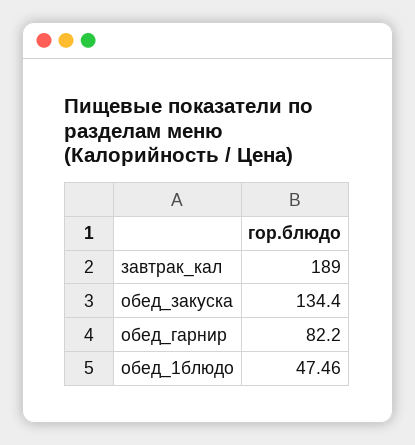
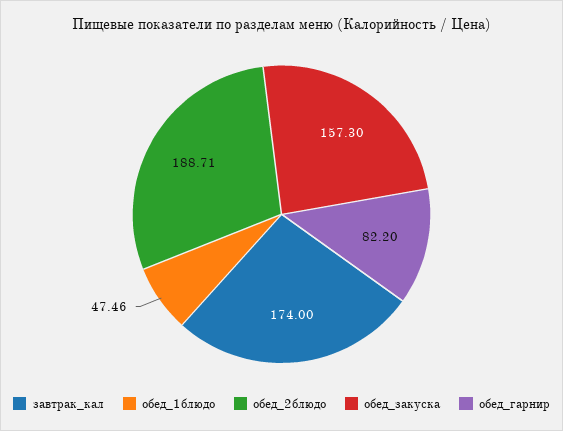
завтрак_кал: 189 -> 174
обед_закуска: 134.4 -> 157.3
обед_2блюдо: none -> 188.71

